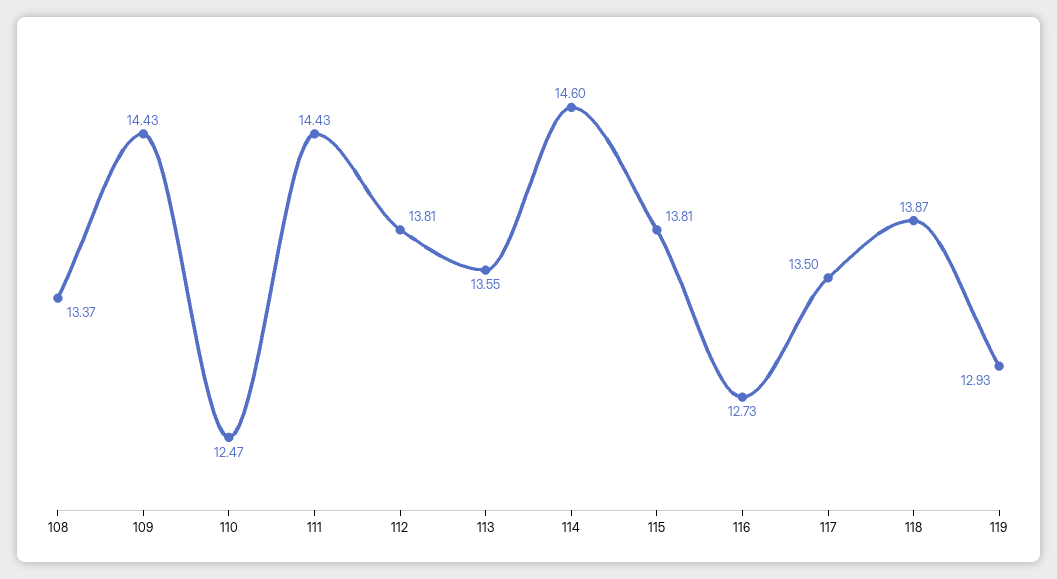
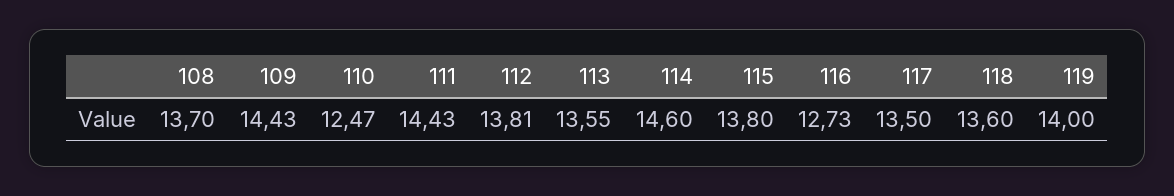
108: 13.37 -> 13.7
115: 13.81 -> 13.8
118: 13.87 -> 13.6
119: 12.93 -> 14

